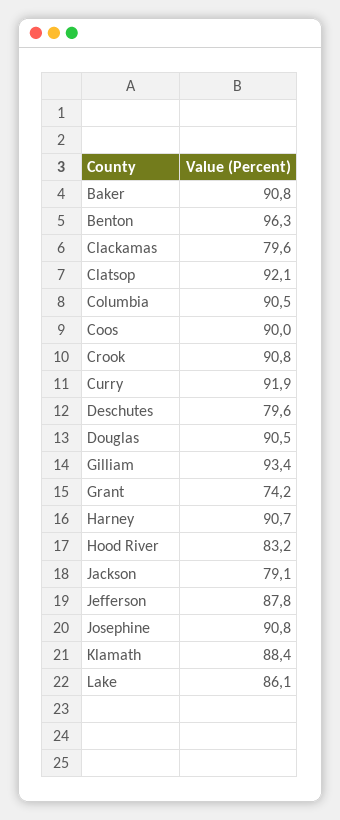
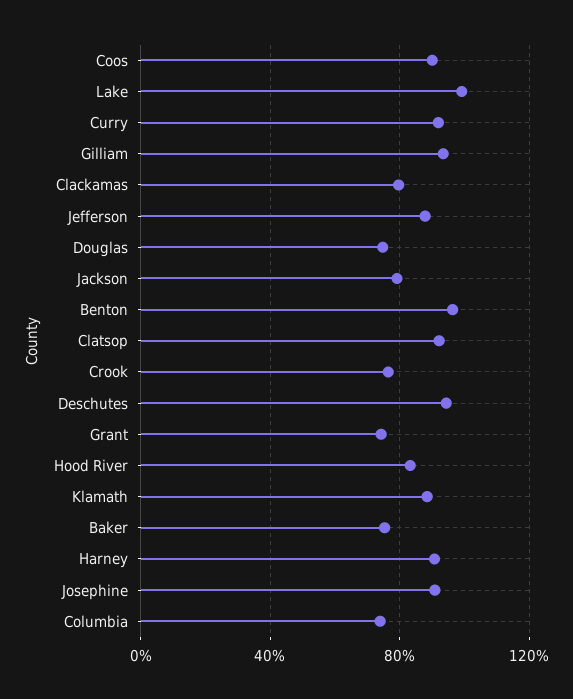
Baker: 90.8 -> 75
Columbia: 90.5 -> 75
Crook: 90.8 -> 75
Deschutes: 79.6 -> 95
Douglas: 90.5 -> 75
Lake: 86.1 -> 100

